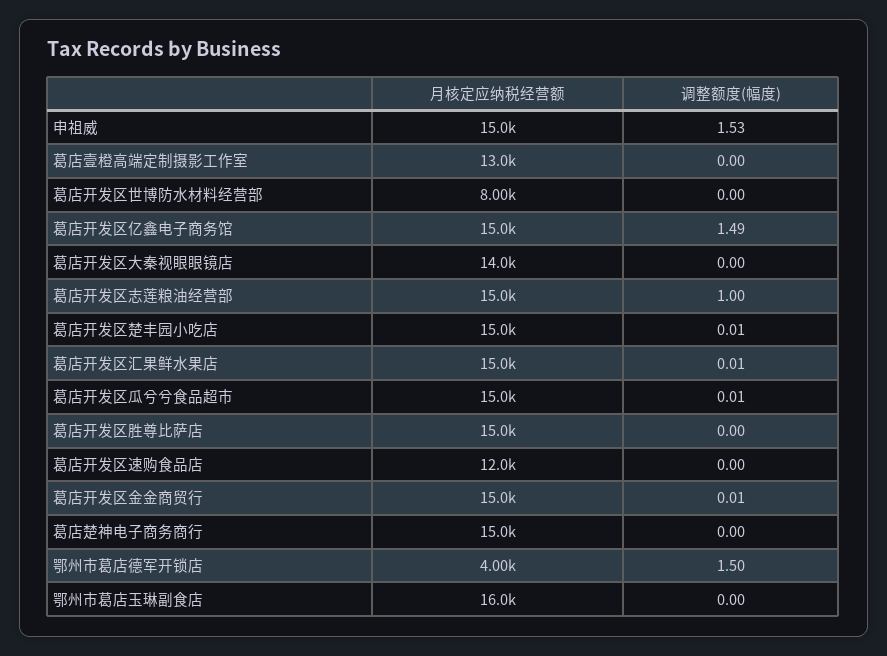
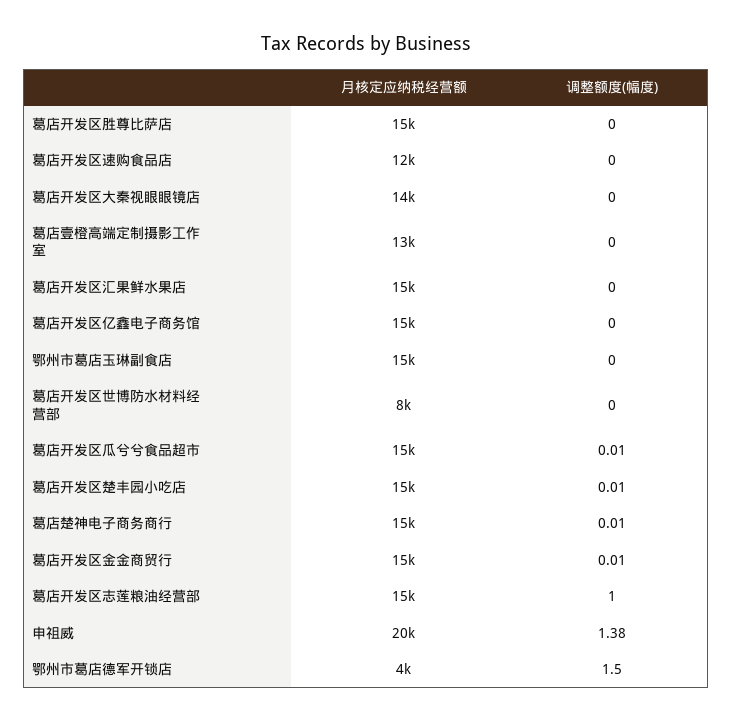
月核定应纳税经营额, 申祖威: 15000 -> 20000
调整额度(幅度), 申祖威: 1.53 -> 1.38
调整额度(幅度), 葛店开发区亿鑫电子商务馆: 1.49 -> 0
调整额度(幅度), 葛店开发区汇果鲜水果店: 0.01 -> 0
调整额度(幅度), 葛店楚神电子商务商行: 0 -> 0.01
月核定应纳税经营额, 鄂州市葛店玉琳副食店: 16000 -> 15000

